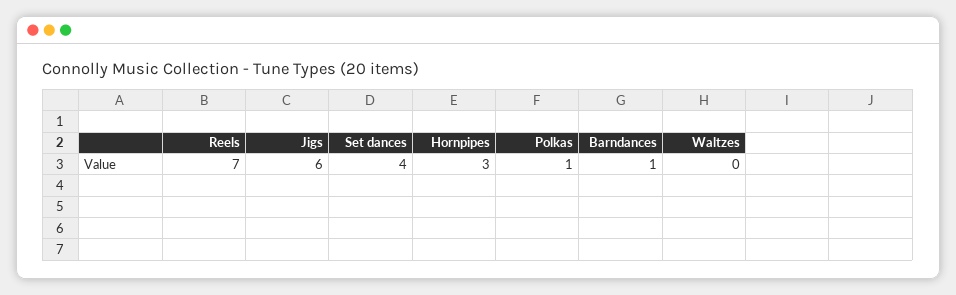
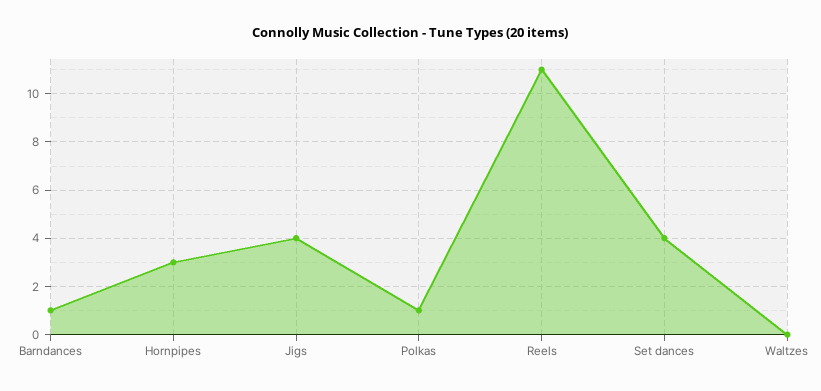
Reels: 7 -> 11
Jigs: 6 -> 4

